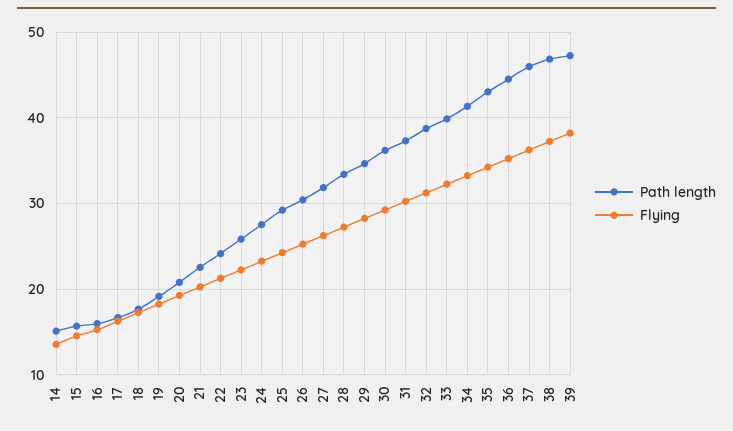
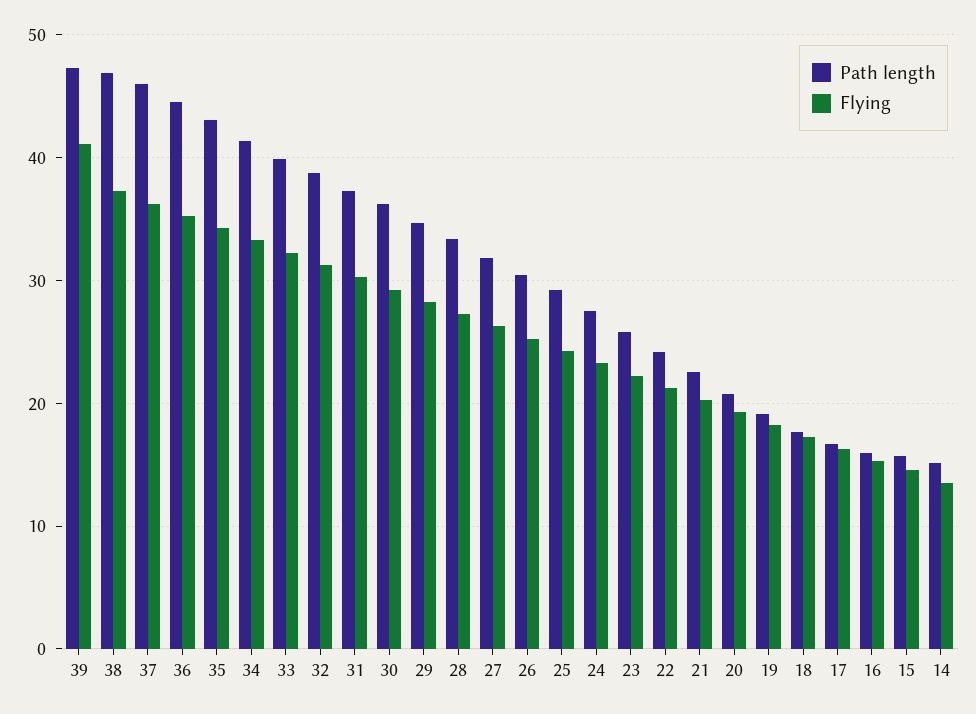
Flying, 39: 38 -> 41

